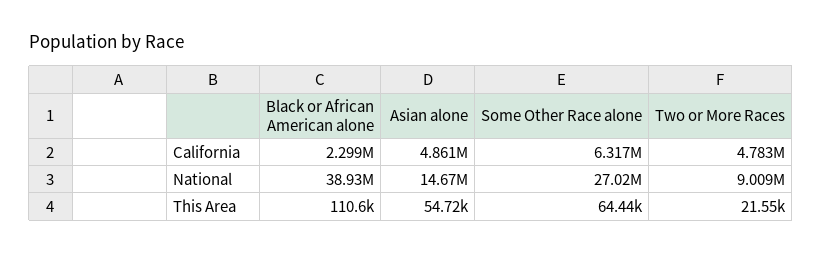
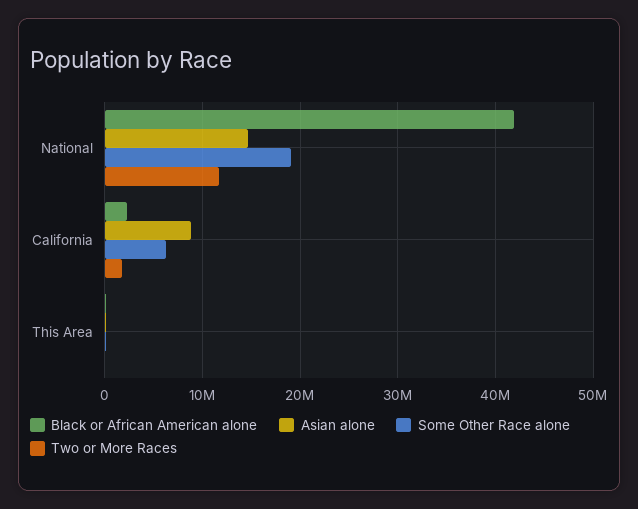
Asian alone, California: 4861000 -> 9000000
Two or More Races, California: 4783000 -> 2000000
Black or African American alone, National: 38930000 -> 42000000
Some Other Race alone, National: 27020000 -> 19000000
Two or More Races, National: 9009000 -> 12000000

